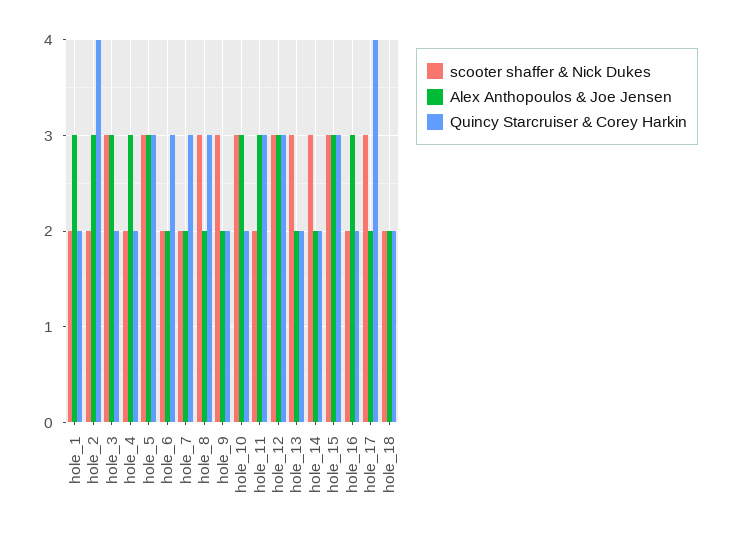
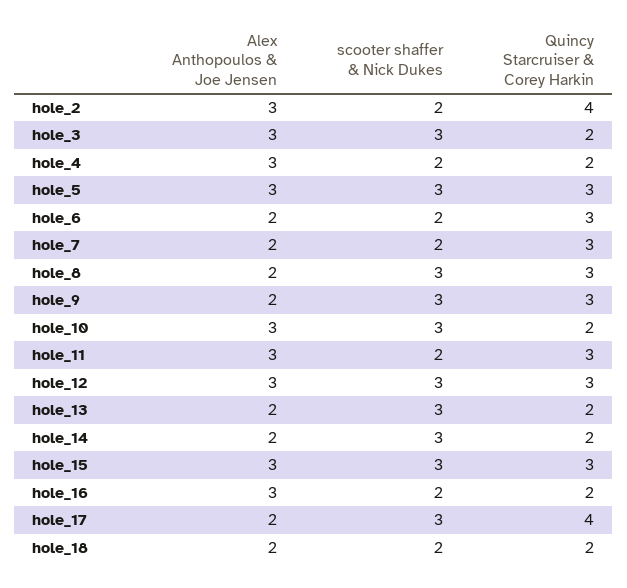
scooter shaffer & Nick Dukes, hole_1: 2 -> none
Alex Anthopoulos & Joe Jensen, hole_1: 3 -> none
Quincy Starcruiser & Corey Harkin, hole_1: 2 -> none
Quincy Starcruiser & Corey Harkin, hole_9: 2 -> 3

